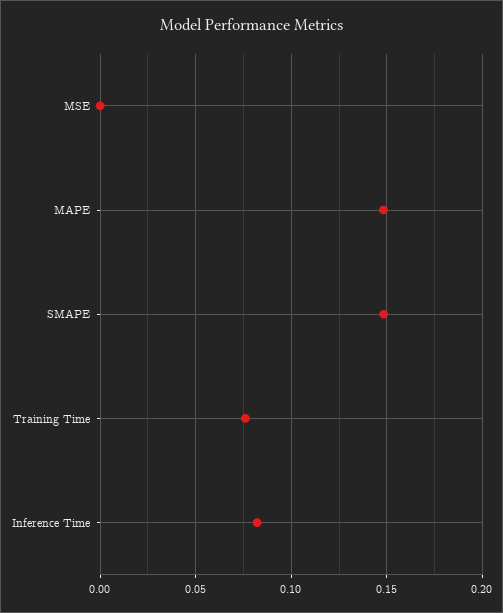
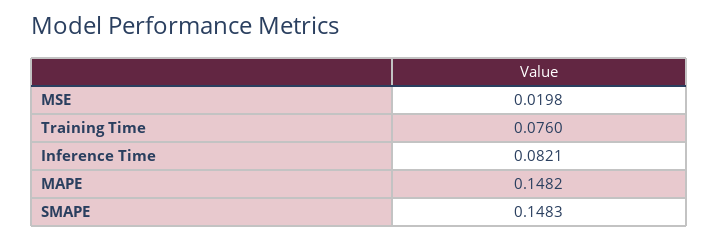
MSE: 0 -> 0.0198

